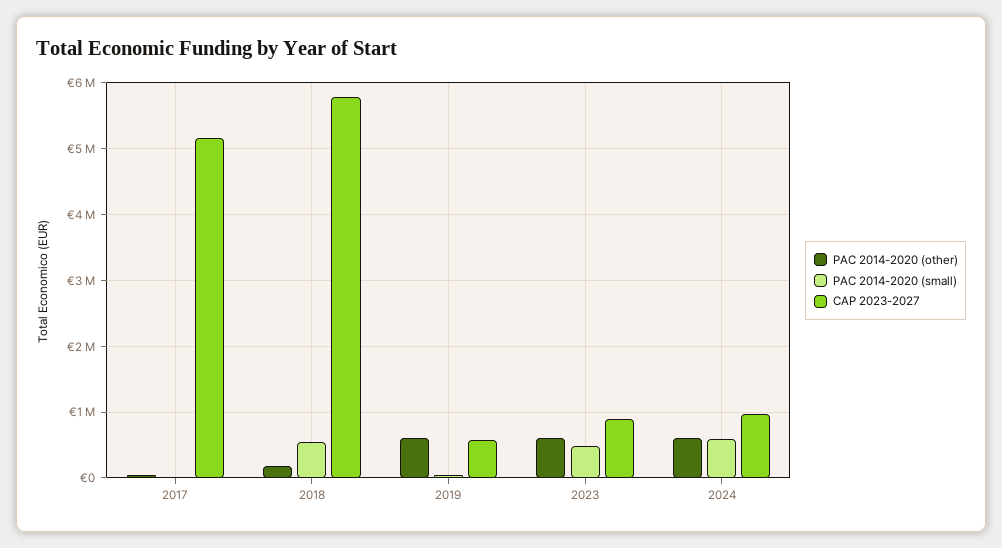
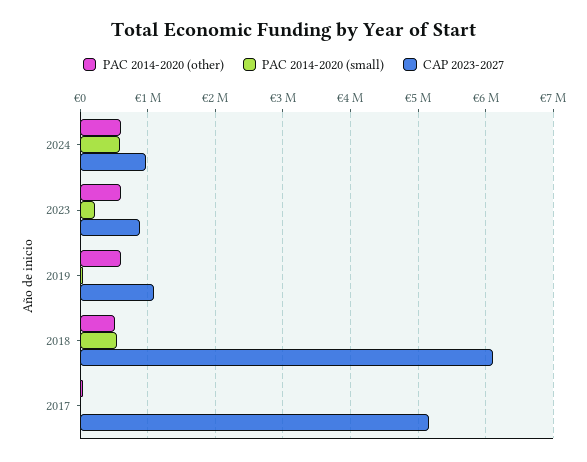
PAC 2014-2020 (other), 2018: 200000 -> 500000
CAP 2023-2027, 2018: 5800000 -> 6100000
CAP 2023-2027, 2019: 600000 -> 1100000
PAC 2014-2020 (small), 2023: 500000 -> 200000

